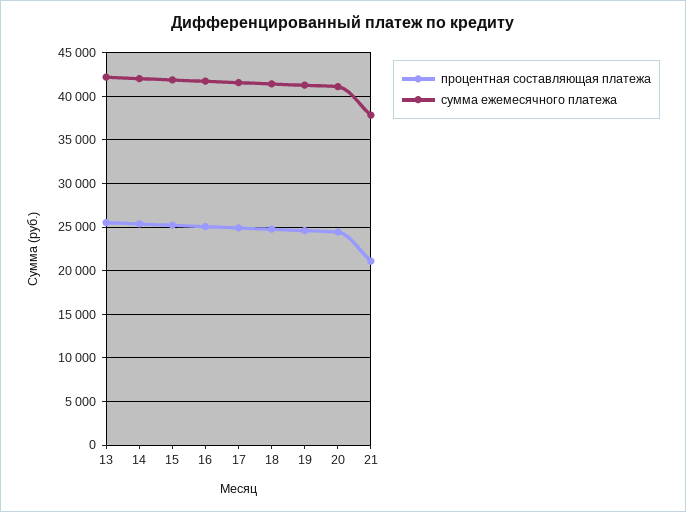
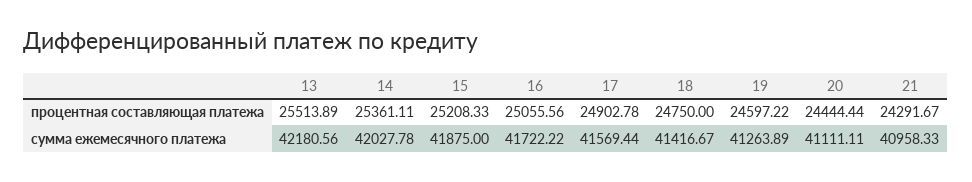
процентная составляющая платежа, 21: 21000 -> 24291.67
сумма ежемесячного платежа, 21: 38000 -> 40958.33

